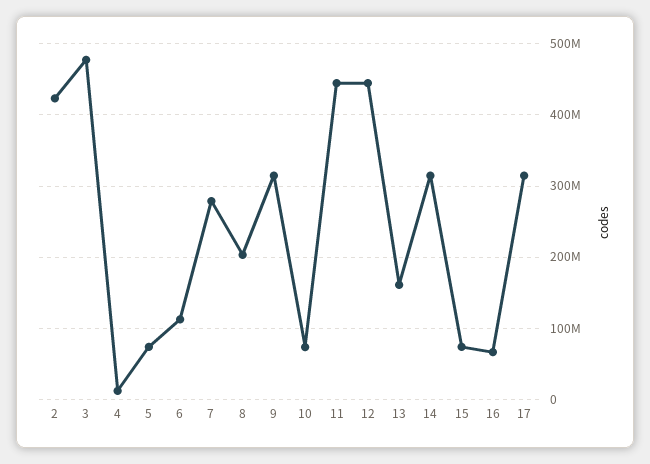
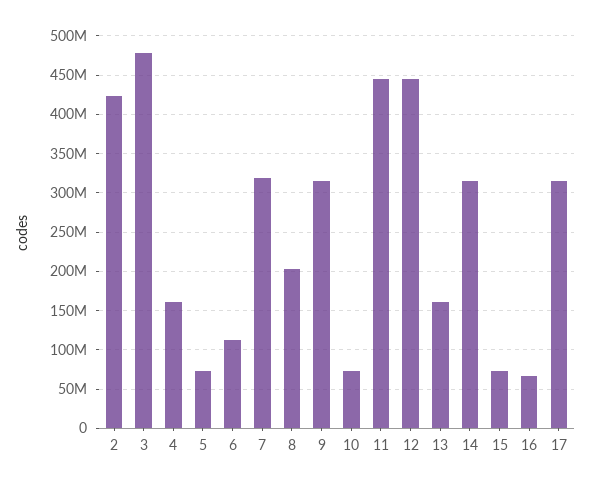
4: 10000000 -> 160000000
7: 280000000 -> 320000000

